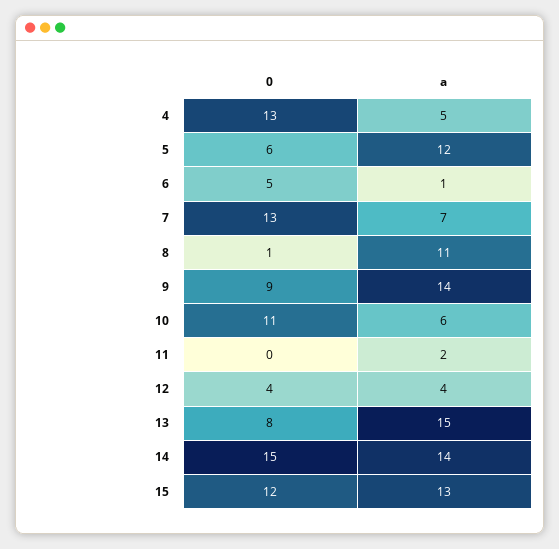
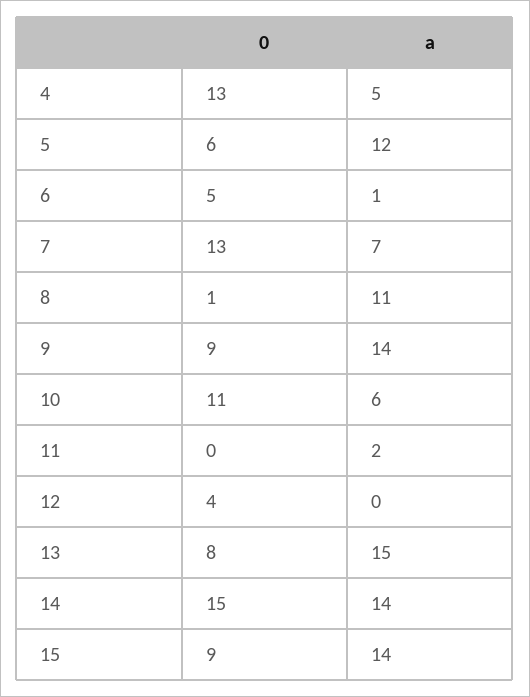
a, 12: 4 -> 0
0, 15: 12 -> 9
a, 15: 13 -> 14

